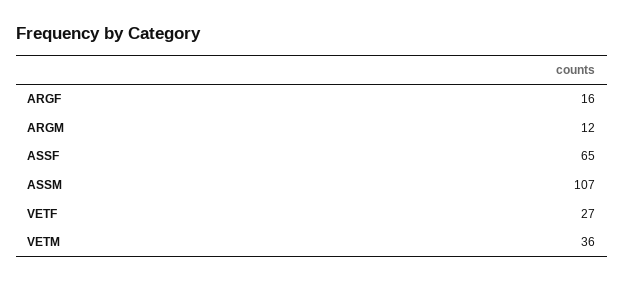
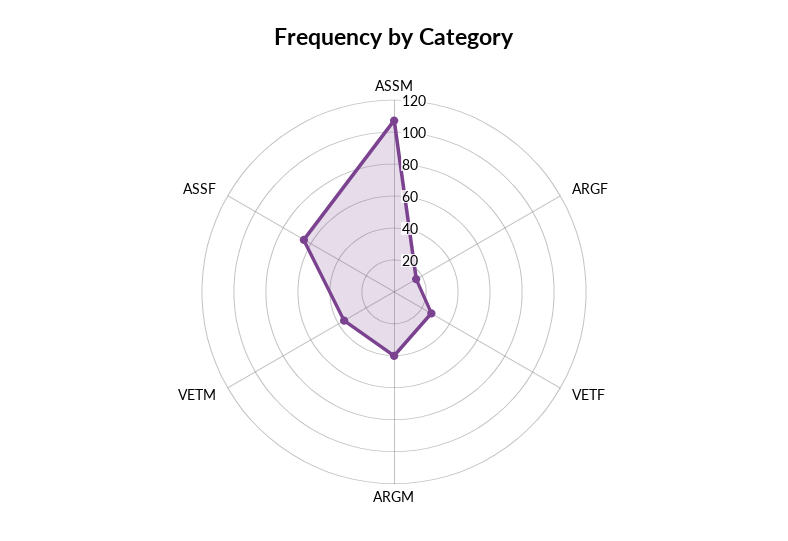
ARGM: 12 -> 40

